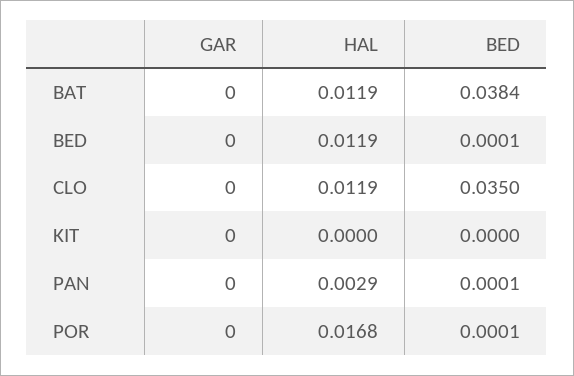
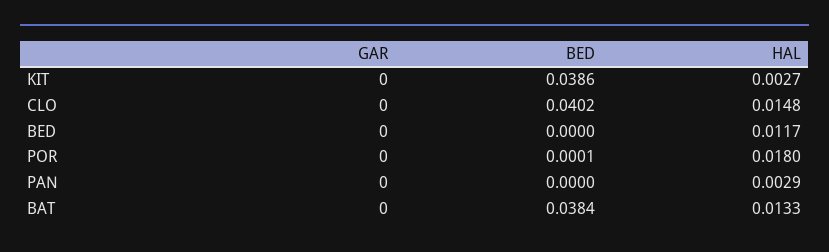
HAL, BAT: 0.0119 -> 0.0133
HAL, BED: 0.0119 -> 0.0117
BED, BED: 0.0001 -> 0
HAL, CLO: 0.0119 -> 0.0148
BED, CLO: 0.035 -> 0.0402
HAL, KIT: 0 -> 0.0027
BED, KIT: 0 -> 0.0386
BED, PAN: 0.0001 -> 0
HAL, POR: 0.0168 -> 0.018

